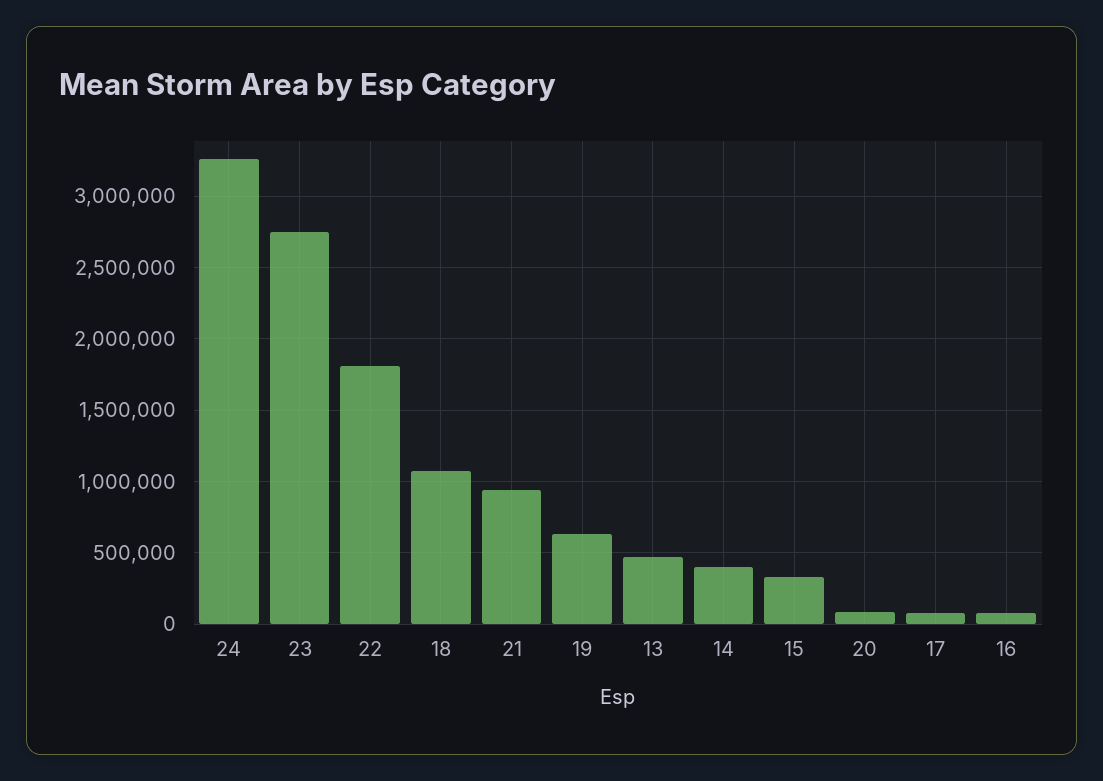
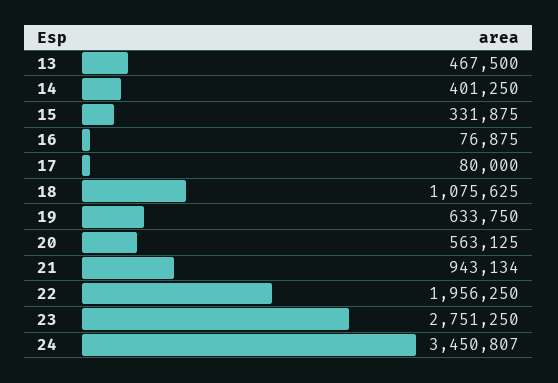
24: 3250000 -> 3450807
22: 1800000 -> 1956250
20: 100000 -> 563125

